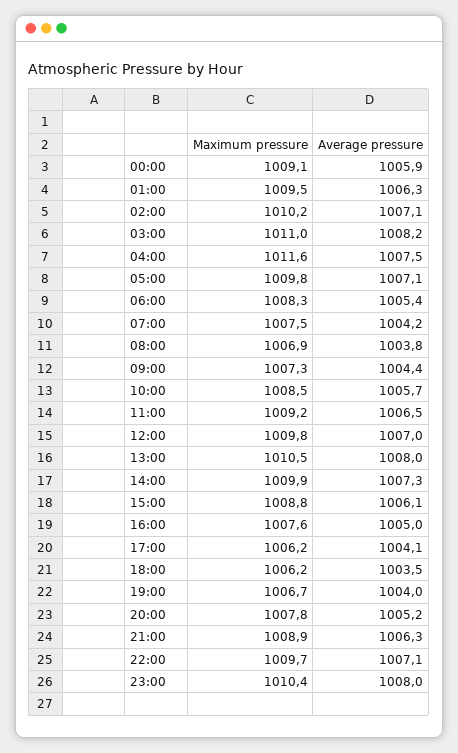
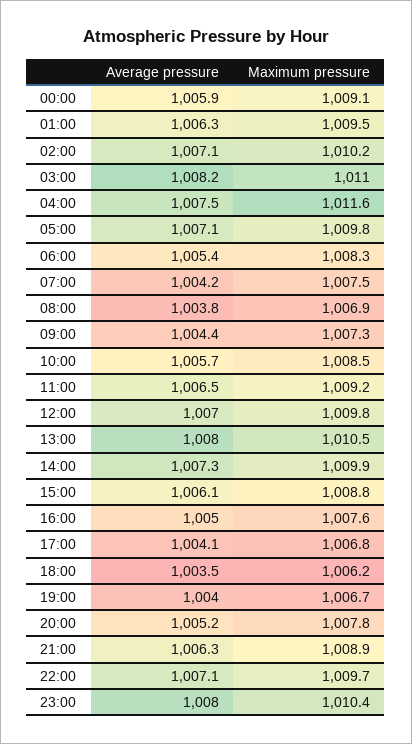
Maximum pressure, 17:00: 1006.2 -> 1006.8

